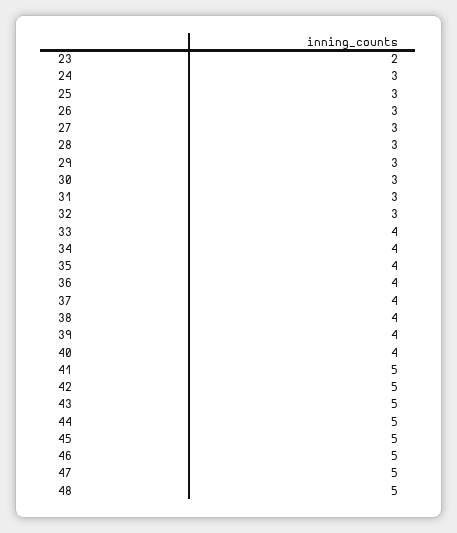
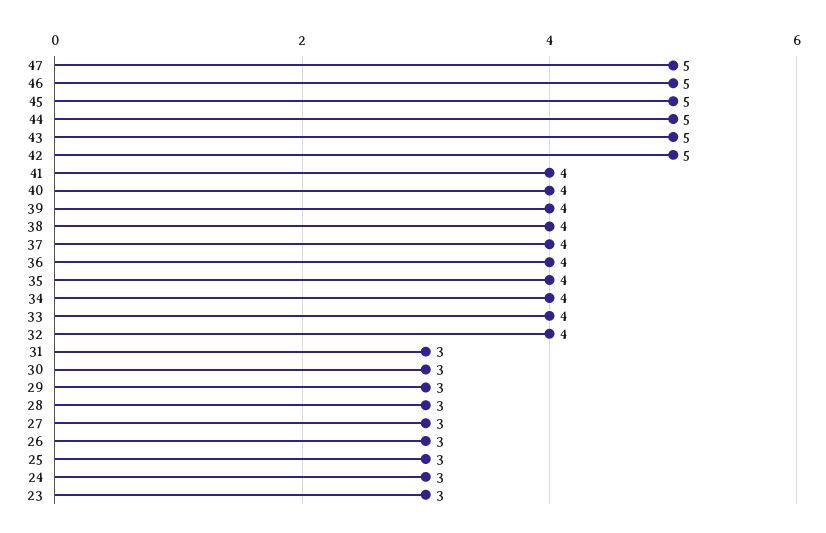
23: 2 -> 3
32: 3 -> 4
41: 5 -> 4
48: 5 -> none

